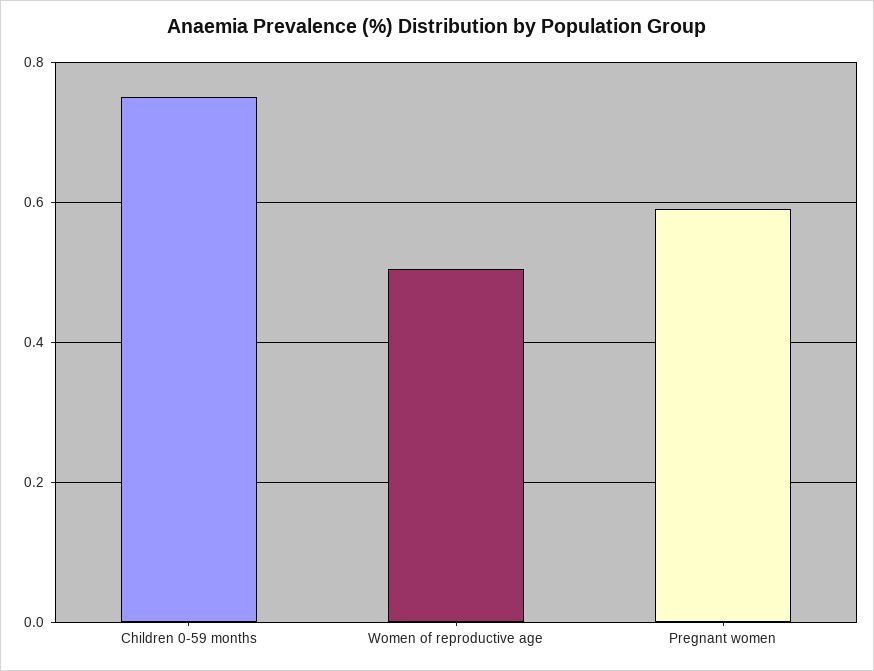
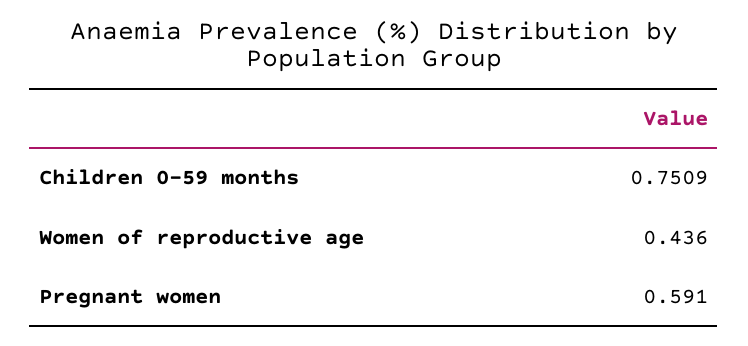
Women of reproductive age: 0.5 -> 0.436

